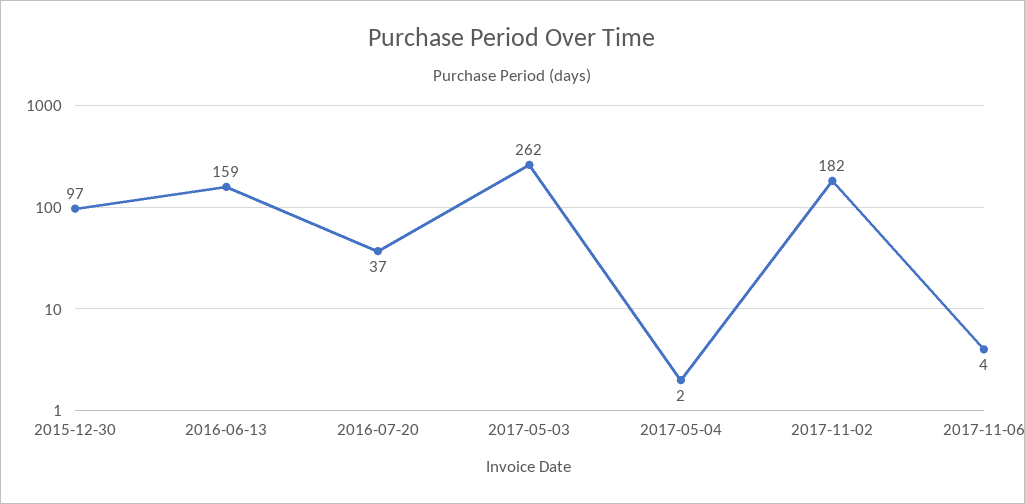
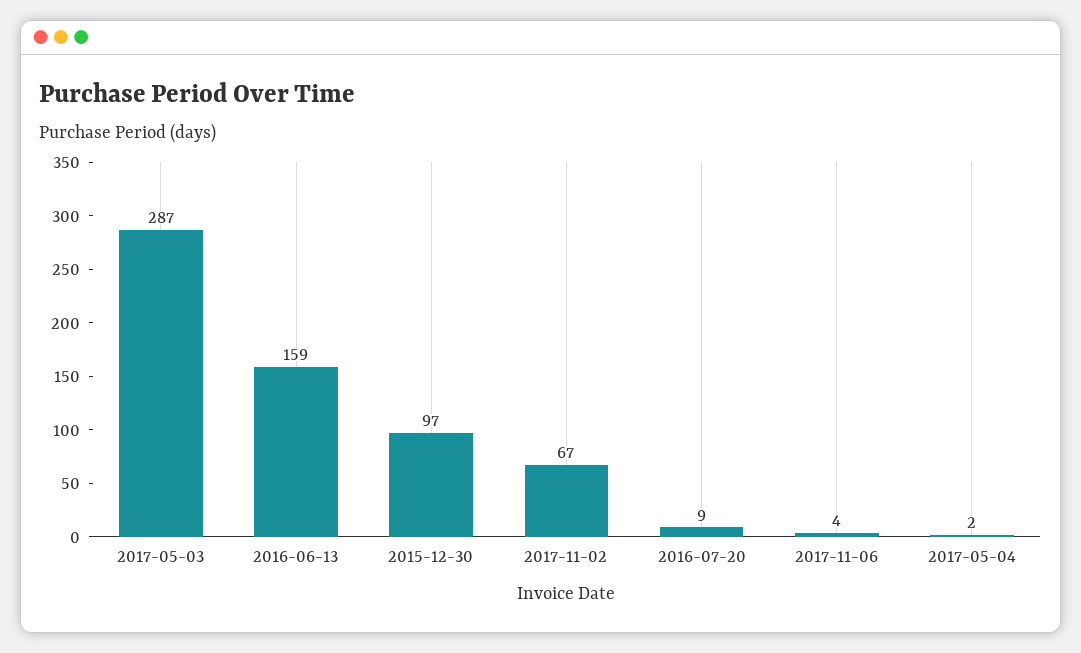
2016-07-20: 37 -> 9
2017-05-03: 262 -> 287
2017-11-02: 182 -> 67

